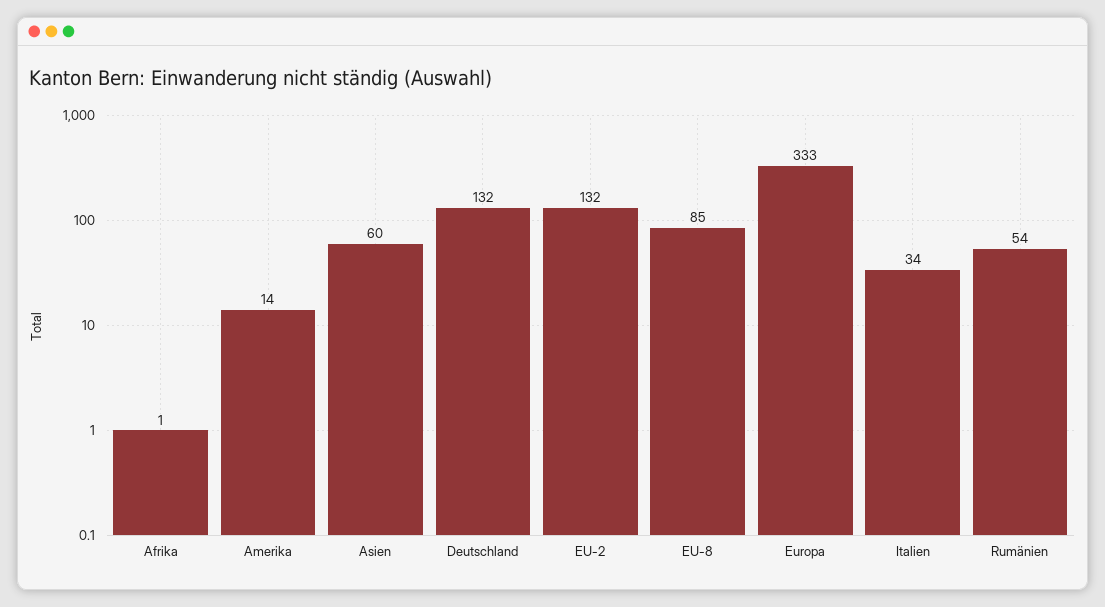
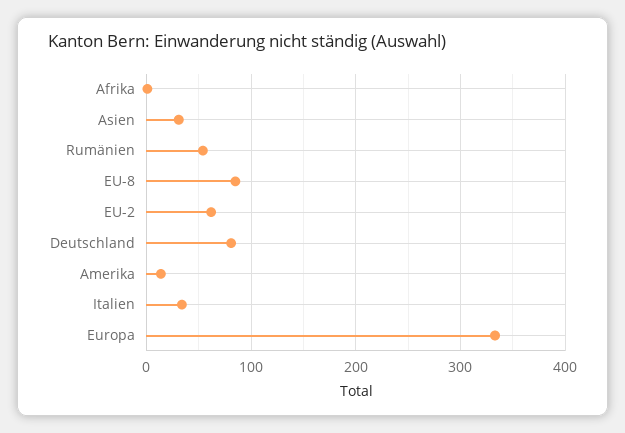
Asien: 60 -> 30
Deutschland: 132 -> 80
EU-2: 132 -> 60

